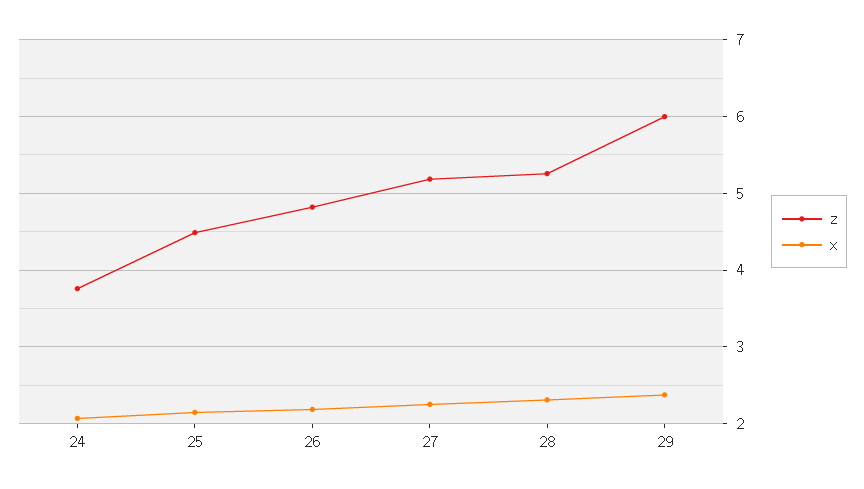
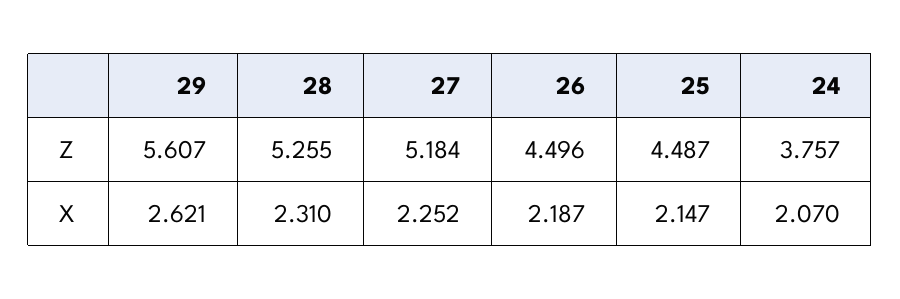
z, 26: 4.8 -> 4.496
z, 29: 6 -> 5.607
x, 29: 2.4 -> 2.621

